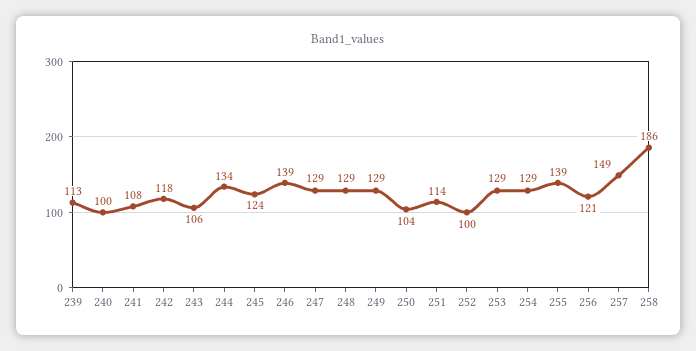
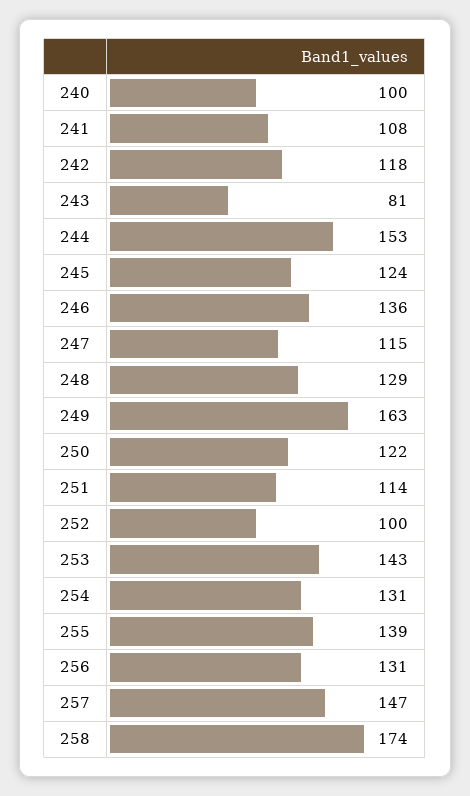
239: 113 -> none
243: 106 -> 81
244: 134 -> 153
246: 139 -> 136
247: 129 -> 115
249: 129 -> 163
250: 104 -> 122
253: 129 -> 143
254: 129 -> 131
256: 121 -> 131
257: 149 -> 147
258: 186 -> 174

